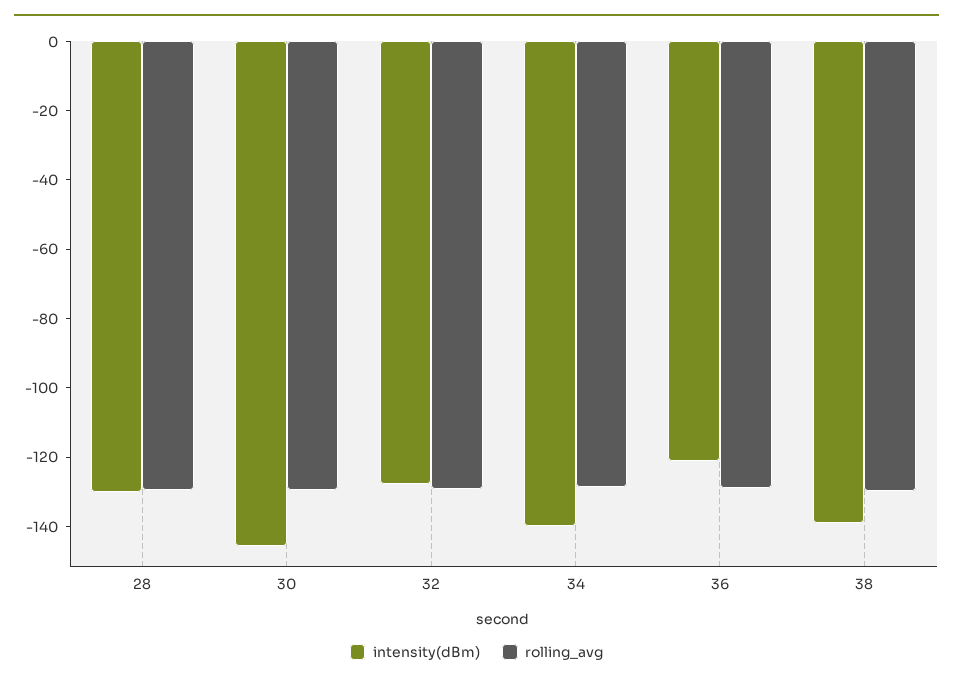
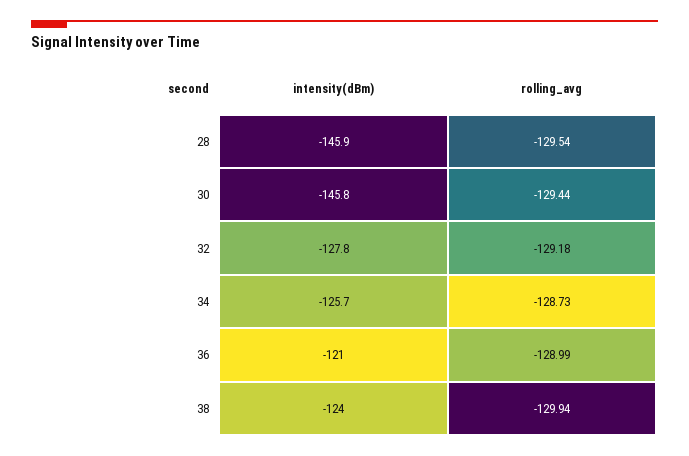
intensity(dBm), 28: -130 -> -145.9
intensity(dBm), 34: -140 -> -125.7
intensity(dBm), 38: -140 -> -124

